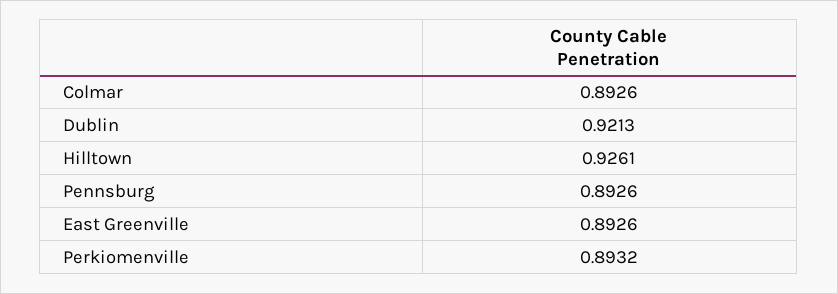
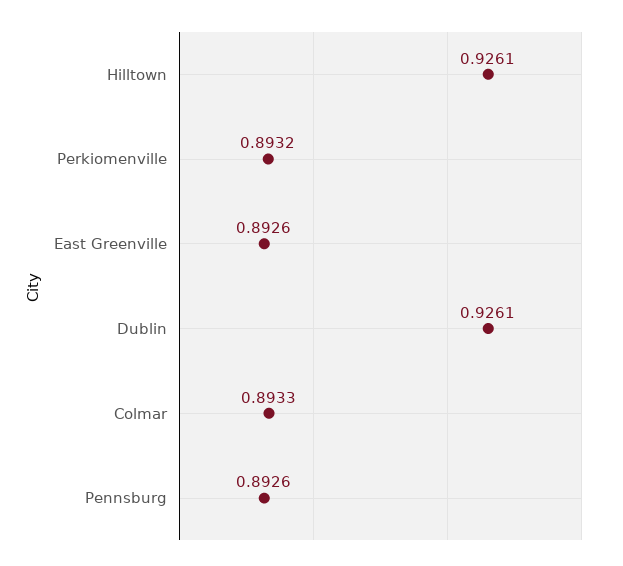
Colmar: 0.8926 -> 0.8933
Dublin: 0.9213 -> 0.9261

